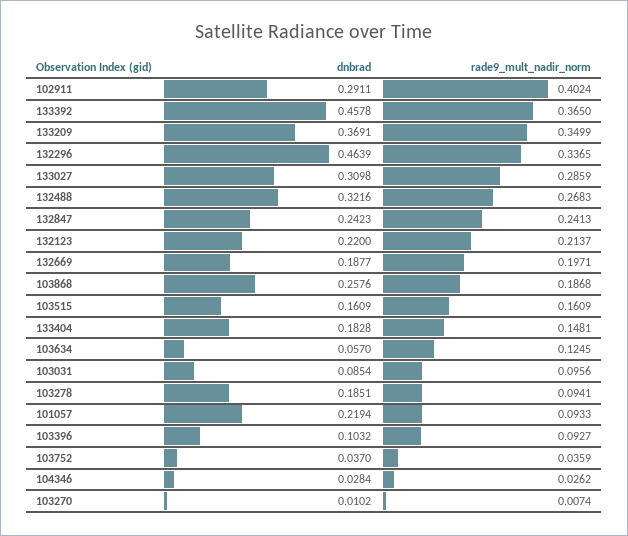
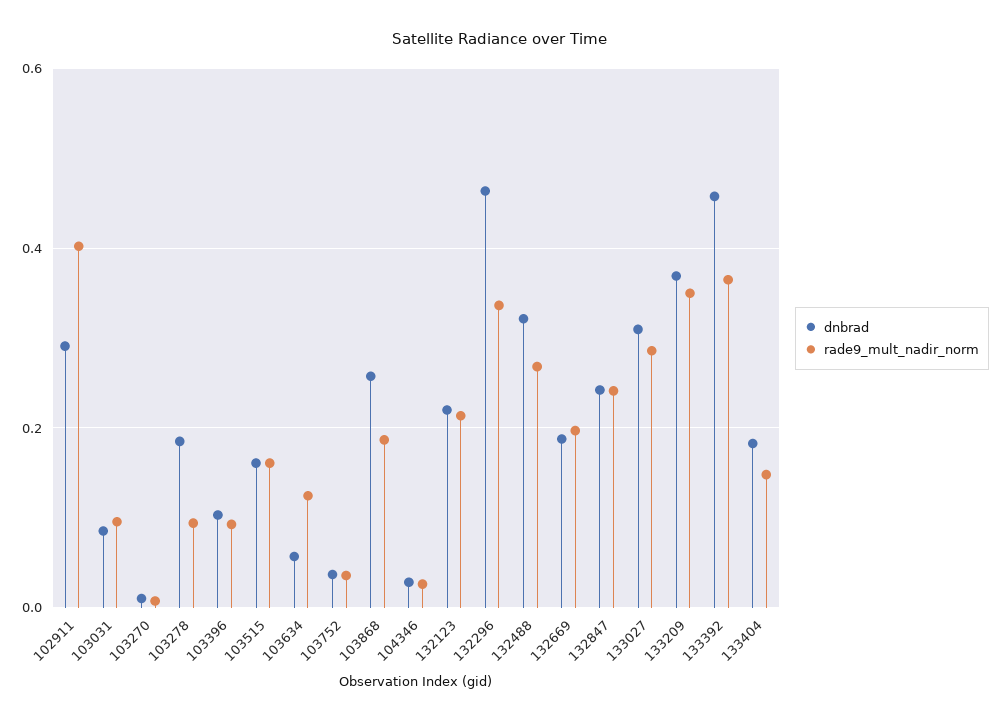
dnbrad, 101057: 0.2194 -> none
rade9_mult_nadir_norm, 101057: 0.0933 -> none

